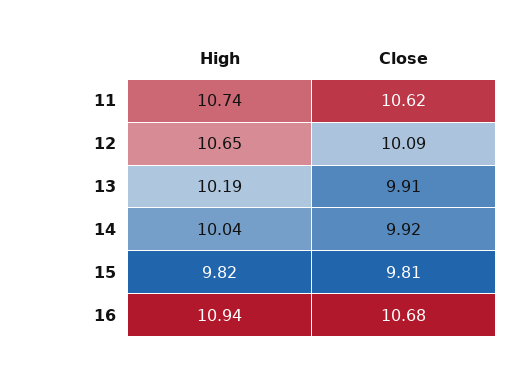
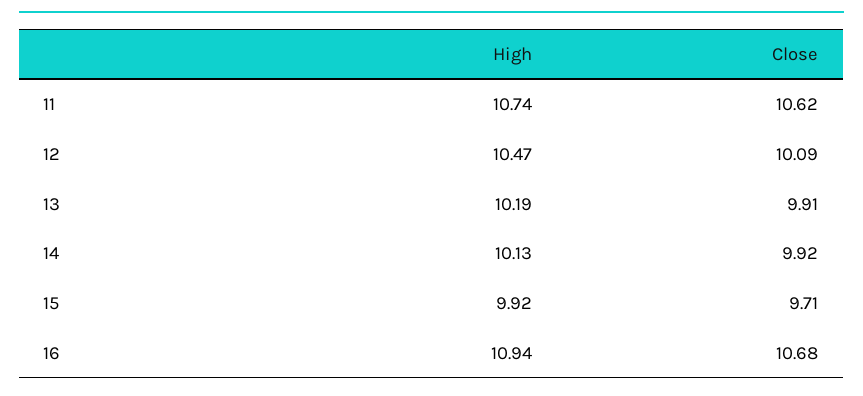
High, 12: 10.65 -> 10.47
High, 14: 10.04 -> 10.13
High, 15: 9.82 -> 9.92
Close, 15: 9.81 -> 9.71

